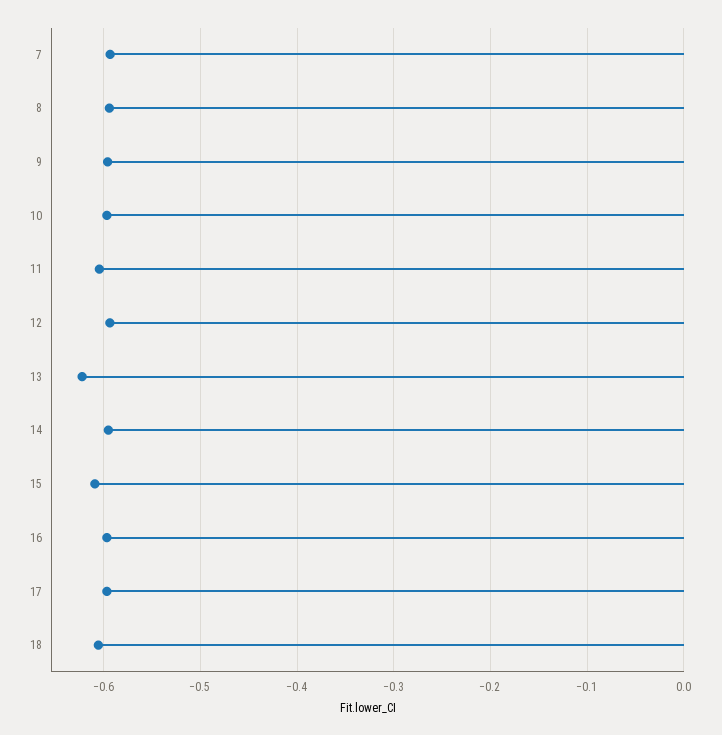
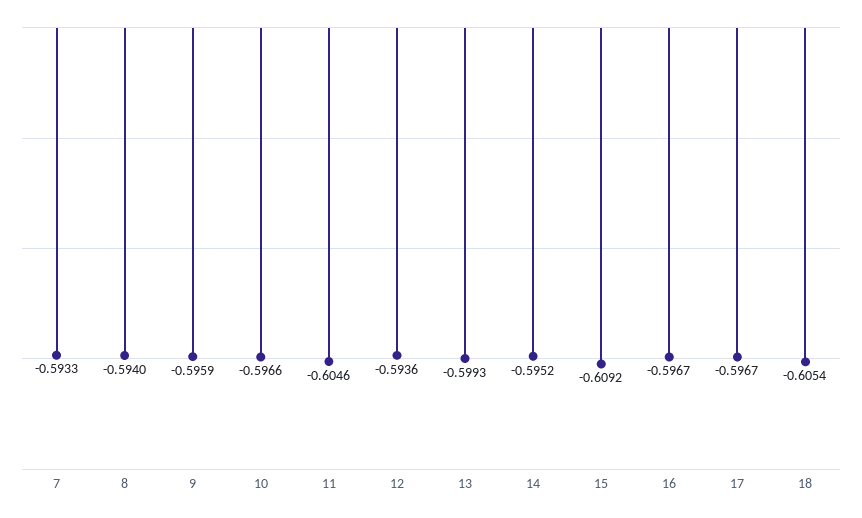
13: -0.62 -> -0.5993

